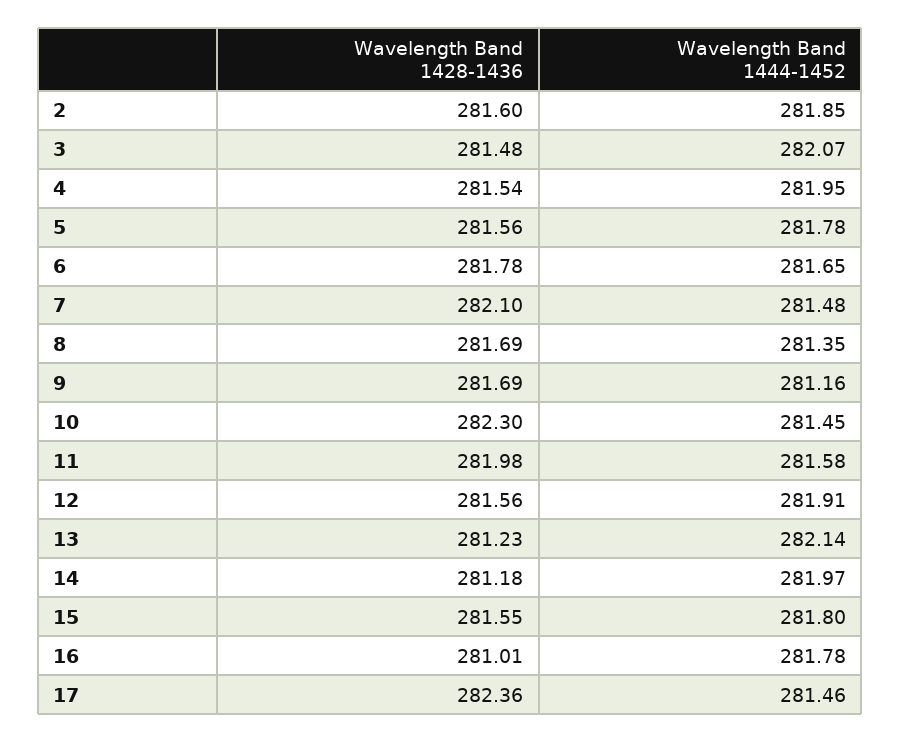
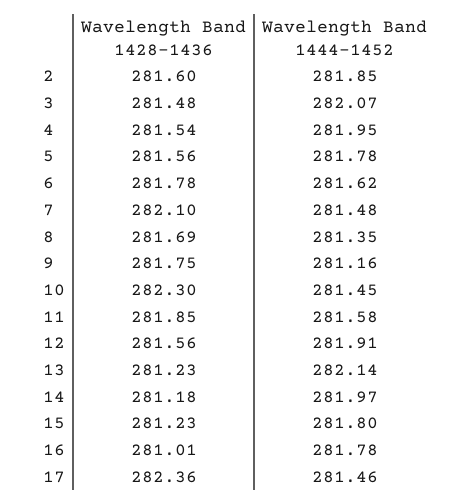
Wavelength Band 1444-1452, 6: 281.65 -> 281.62
Wavelength Band 1428-1436, 9: 281.69 -> 281.75
Wavelength Band 1428-1436, 11: 281.98 -> 281.85
Wavelength Band 1428-1436, 15: 281.55 -> 281.23

